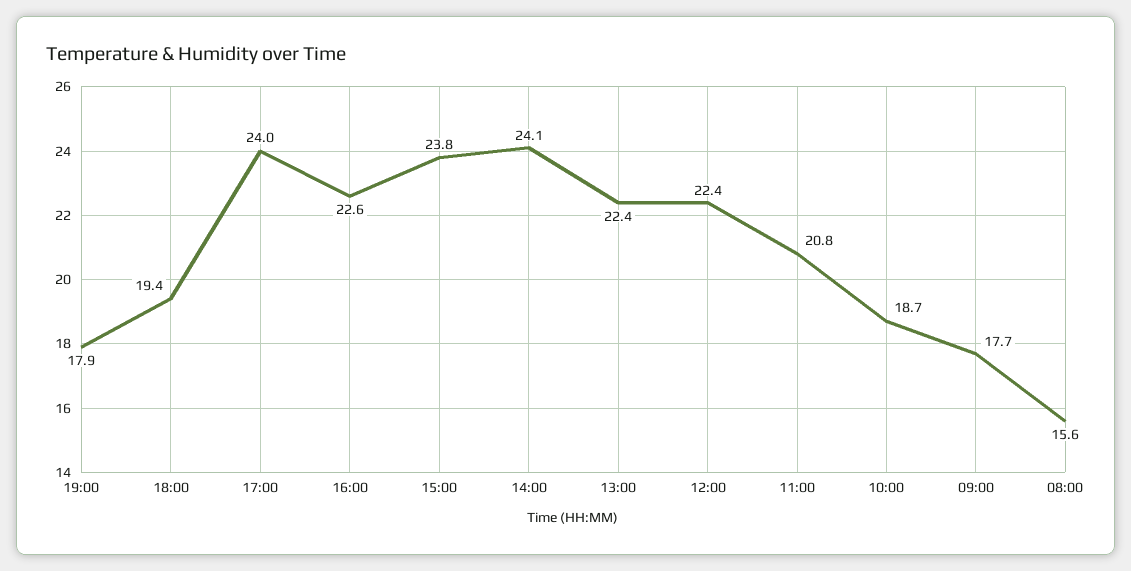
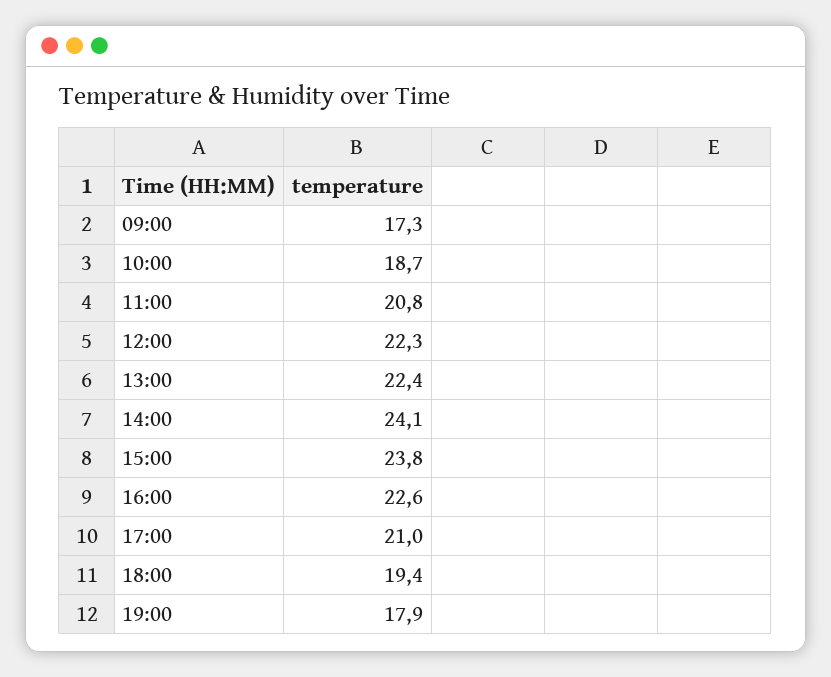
17:00: 24 -> 21
12:00: 22.4 -> 22.3
09:00: 17.7 -> 17.3
08:00: 15.6 -> none

